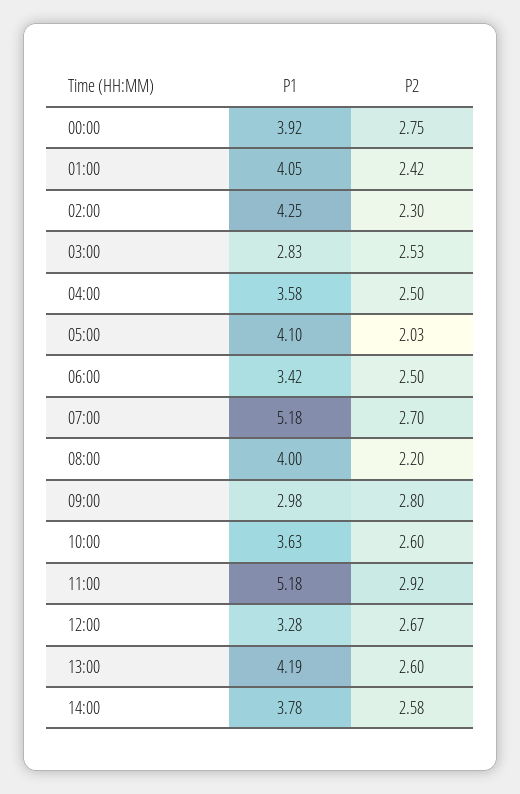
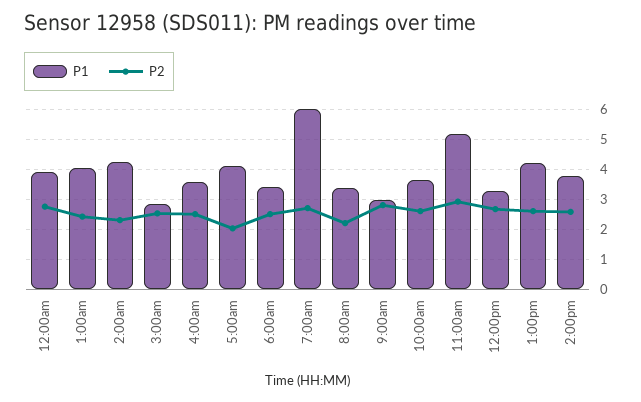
P1, 07:00: 5.18 -> 6
P1, 08:00: 4 -> 3.4

